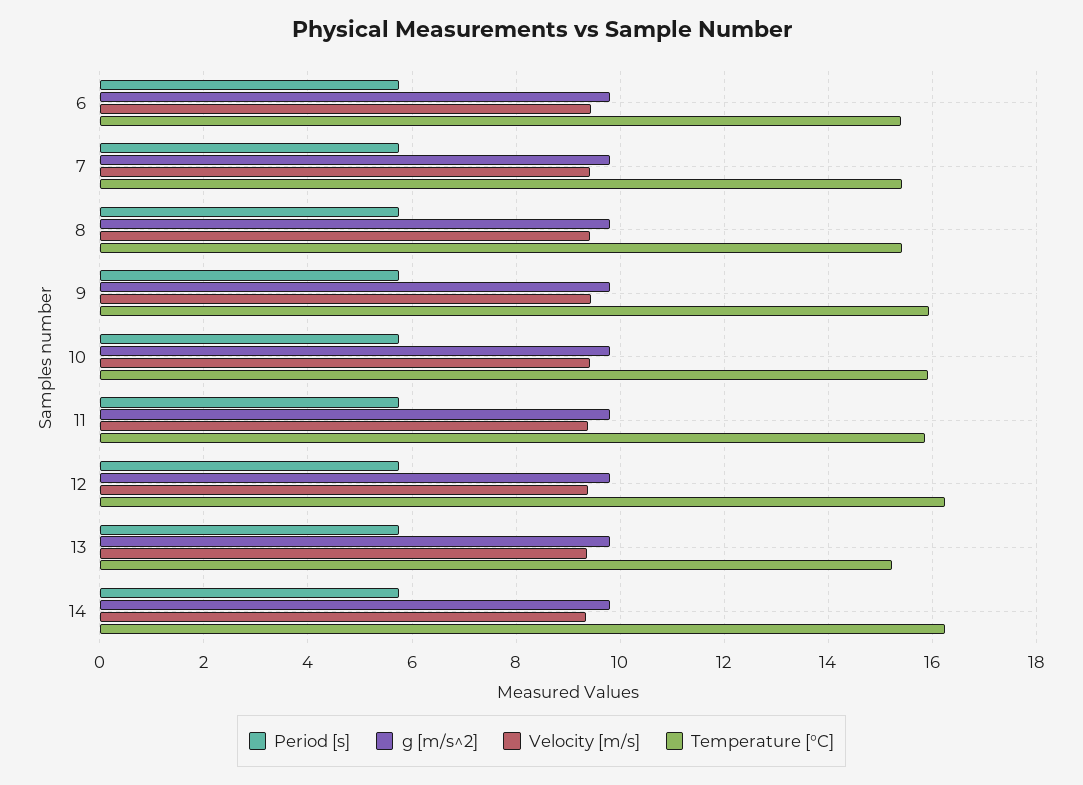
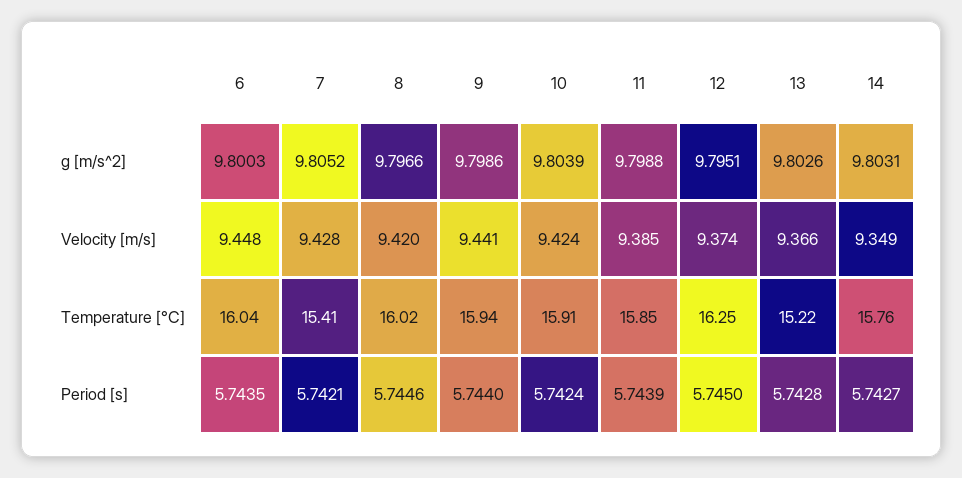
Temperature [°C], 6: 15.4 -> 16.04
Temperature [°C], 8: 15.4 -> 16.02
Temperature [°C], 14: 16.2 -> 15.76

